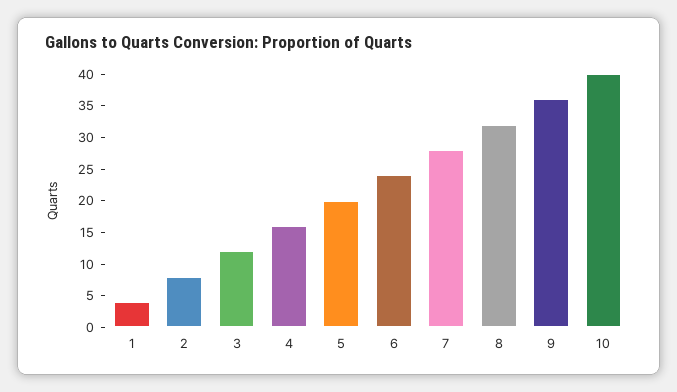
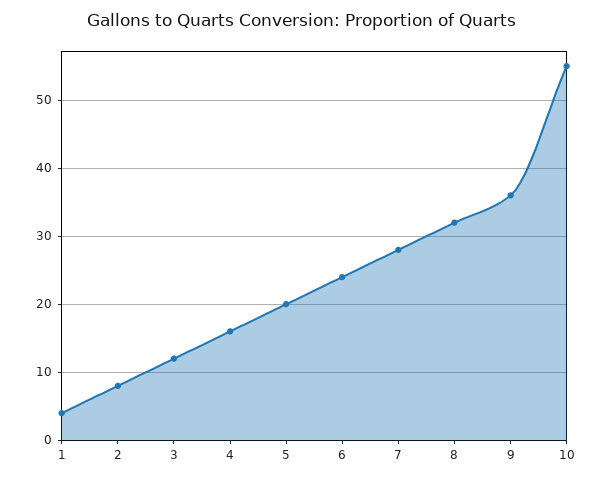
10: 40 -> 55

